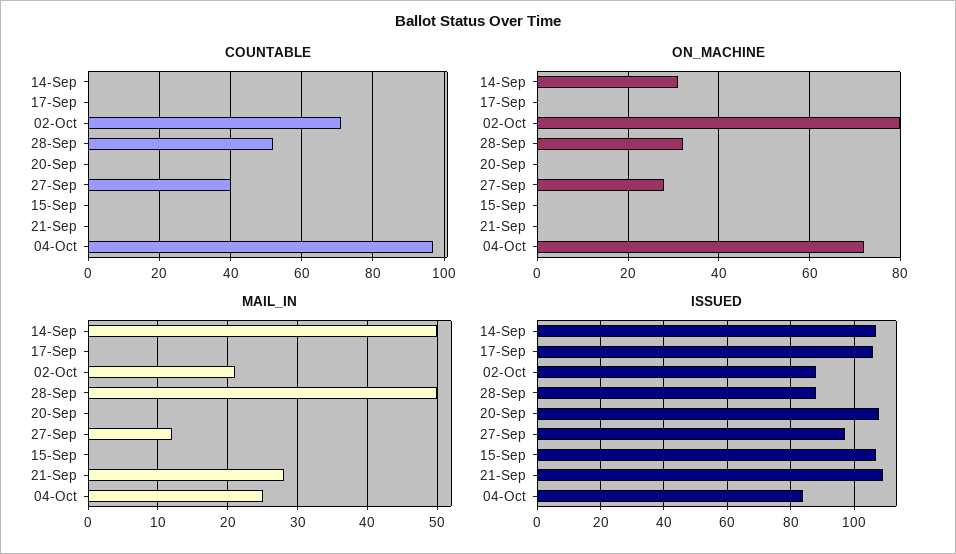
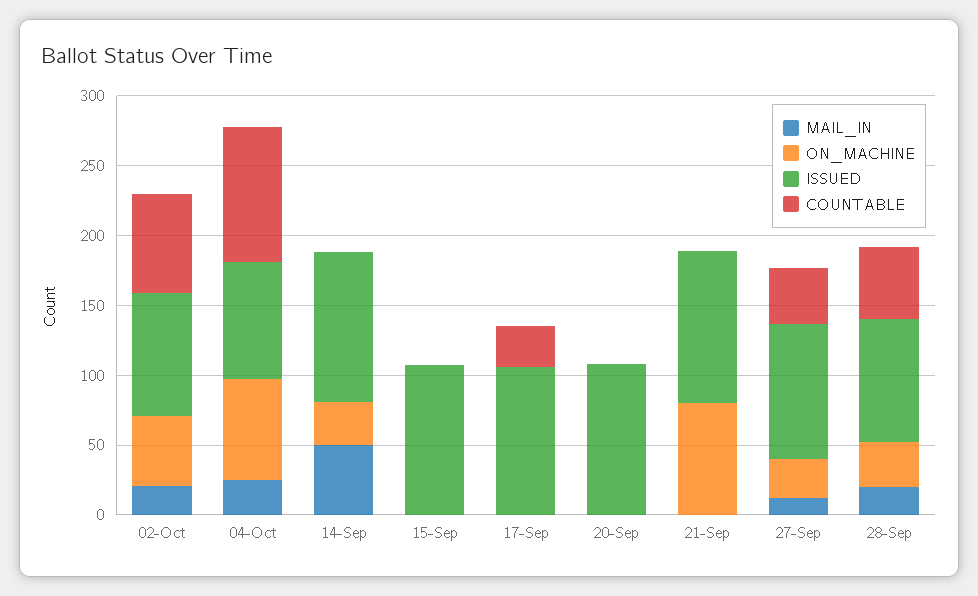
COUNTABLE, 17-Sep: 0 -> 30
ON_MACHINE, 02-Oct: 80 -> 50
ON_MACHINE, 21-Sep: 0 -> 80
MAIL_IN, 28-Sep: 50 -> 20
MAIL_IN, 21-Sep: 28 -> 0

